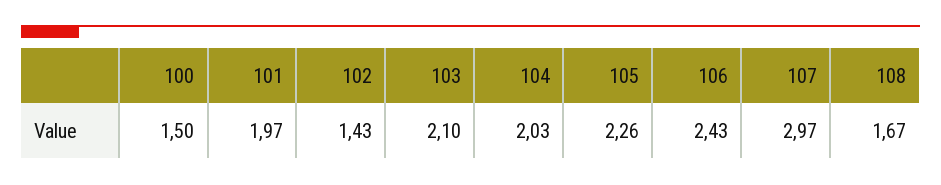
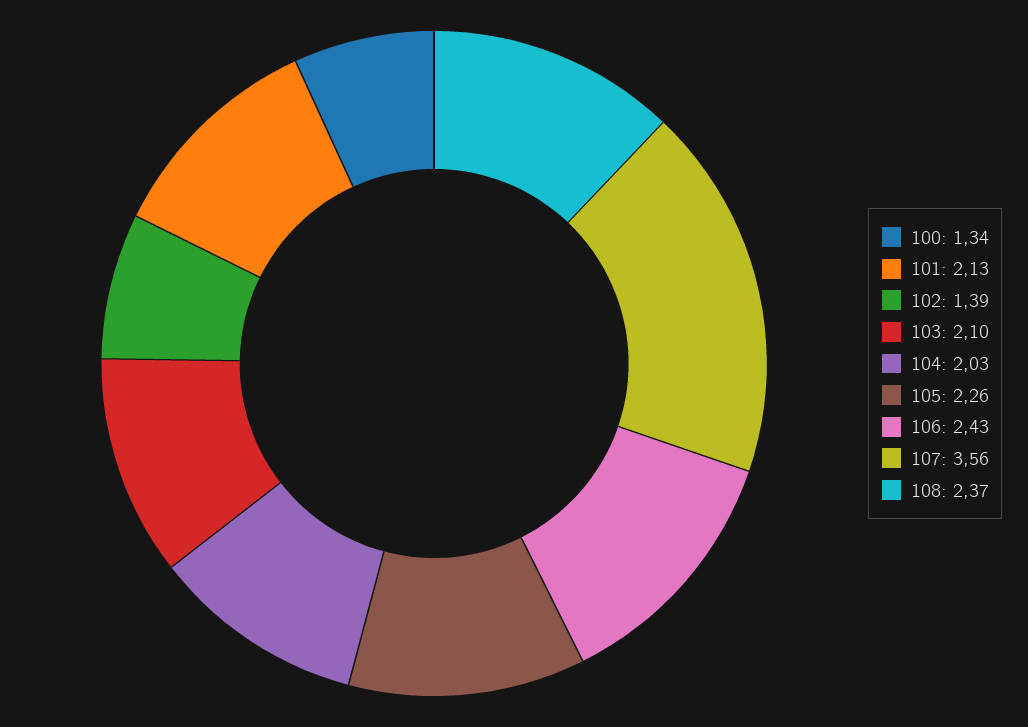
100: 1.5 -> 1.34
101: 1.97 -> 2.13
102: 1.43 -> 1.39
107: 2.97 -> 3.56
108: 1.67 -> 2.37

